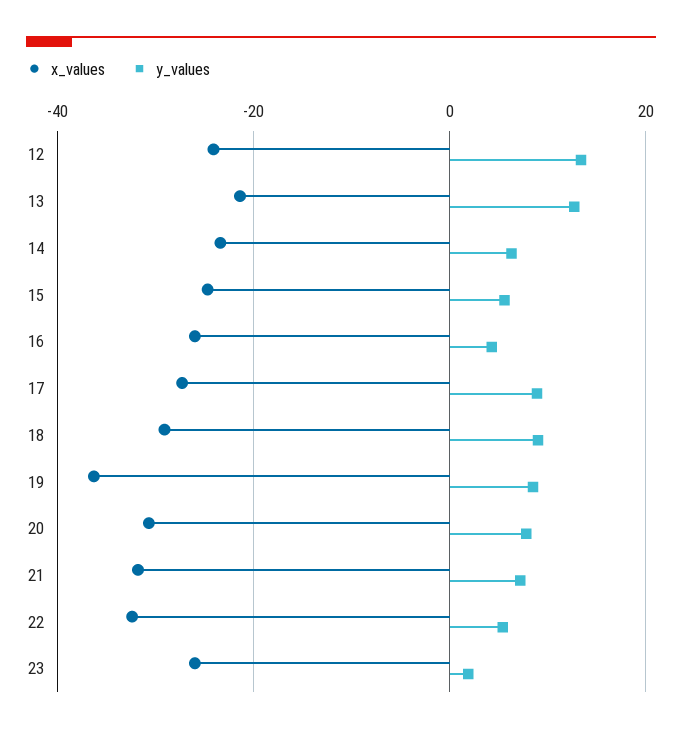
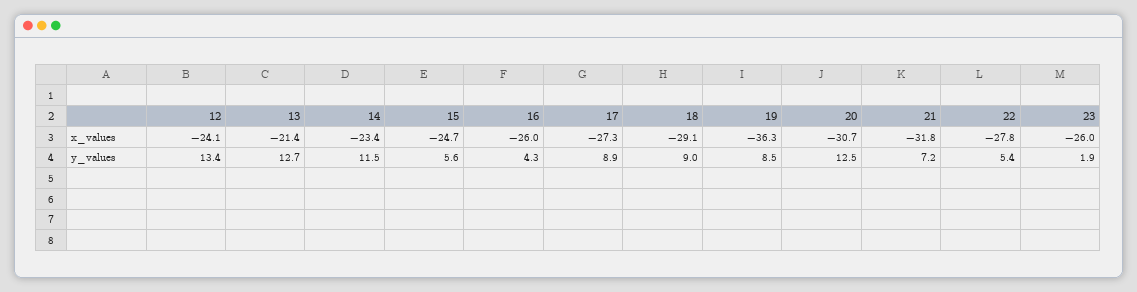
y_values, 14: 6 -> 11.5
y_values, 20: 8 -> 12.5
x_values, 22: -32 -> -27.8

